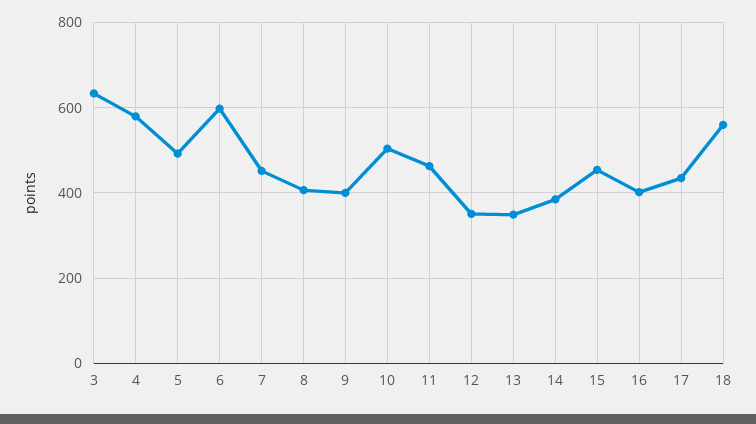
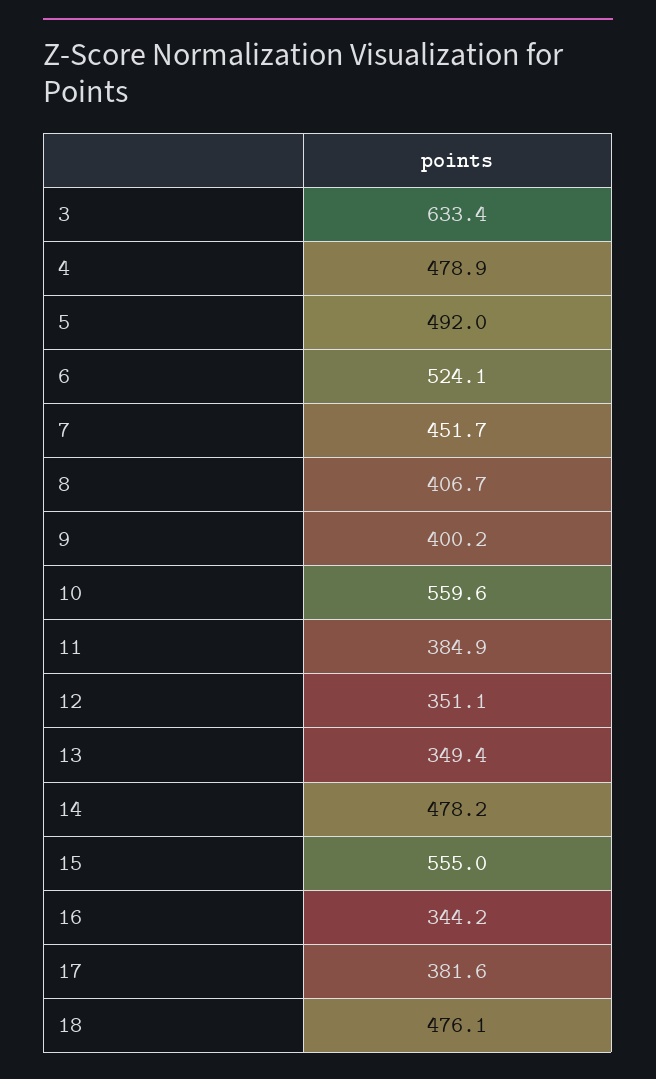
4: 580 -> 478.9
6: 600 -> 524.1
10: 500 -> 559.6
11: 460 -> 384.9
14: 380 -> 478.2
15: 460 -> 555
16: 400 -> 344.2
17: 440 -> 381.6
18: 560 -> 476.1

